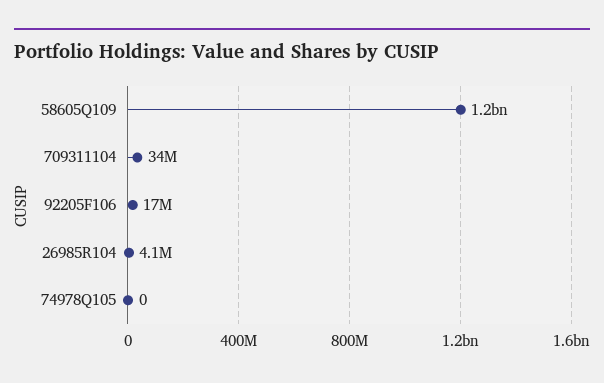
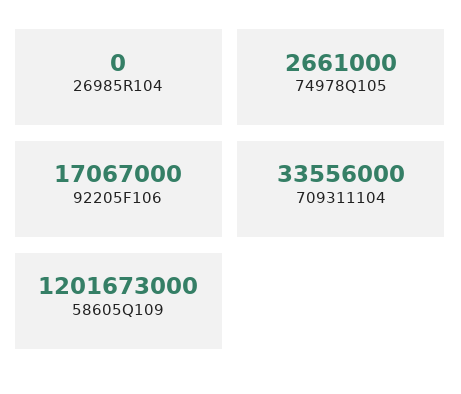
26985R104: 4100000 -> 0
74978Q105: 0 -> 2661000

